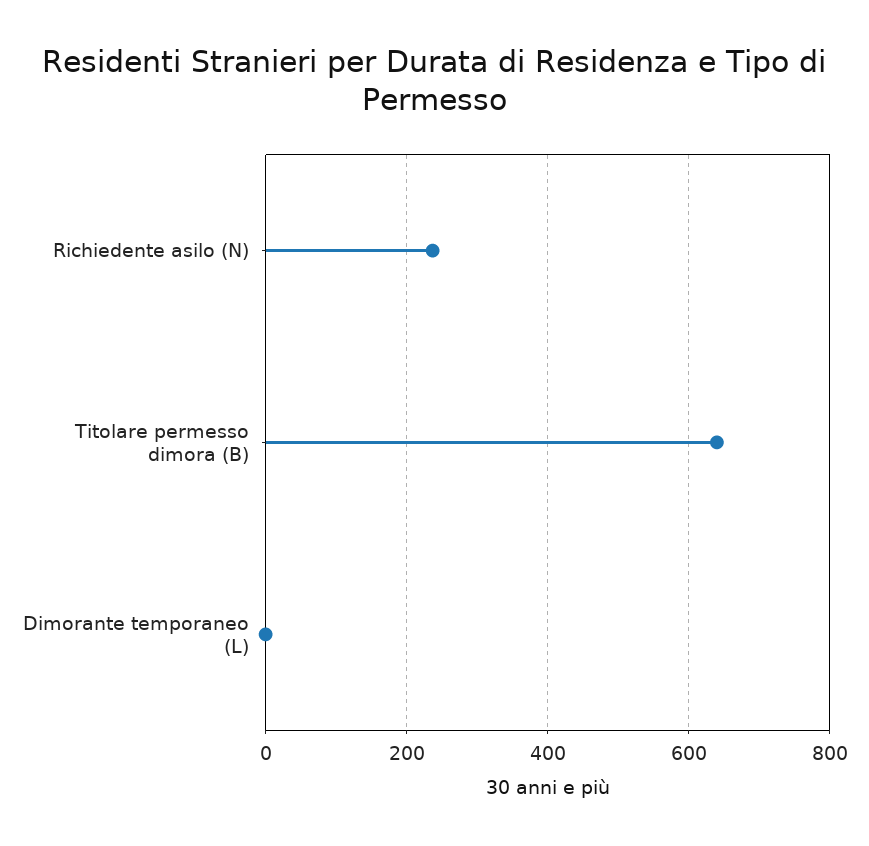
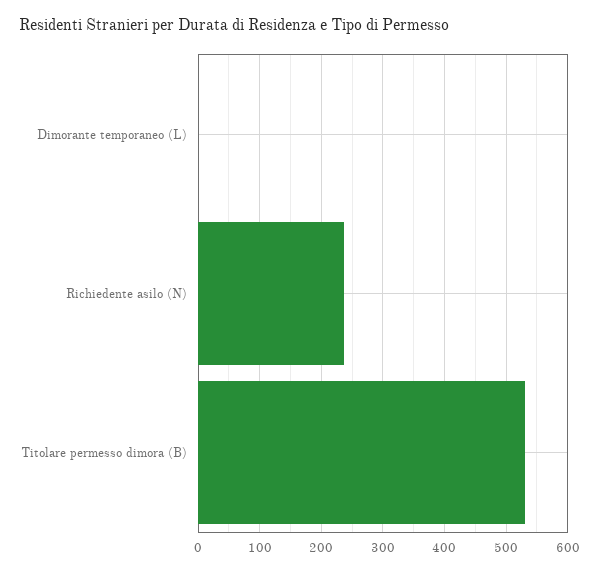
Titolare permesso dimora (B): 640 -> 530

